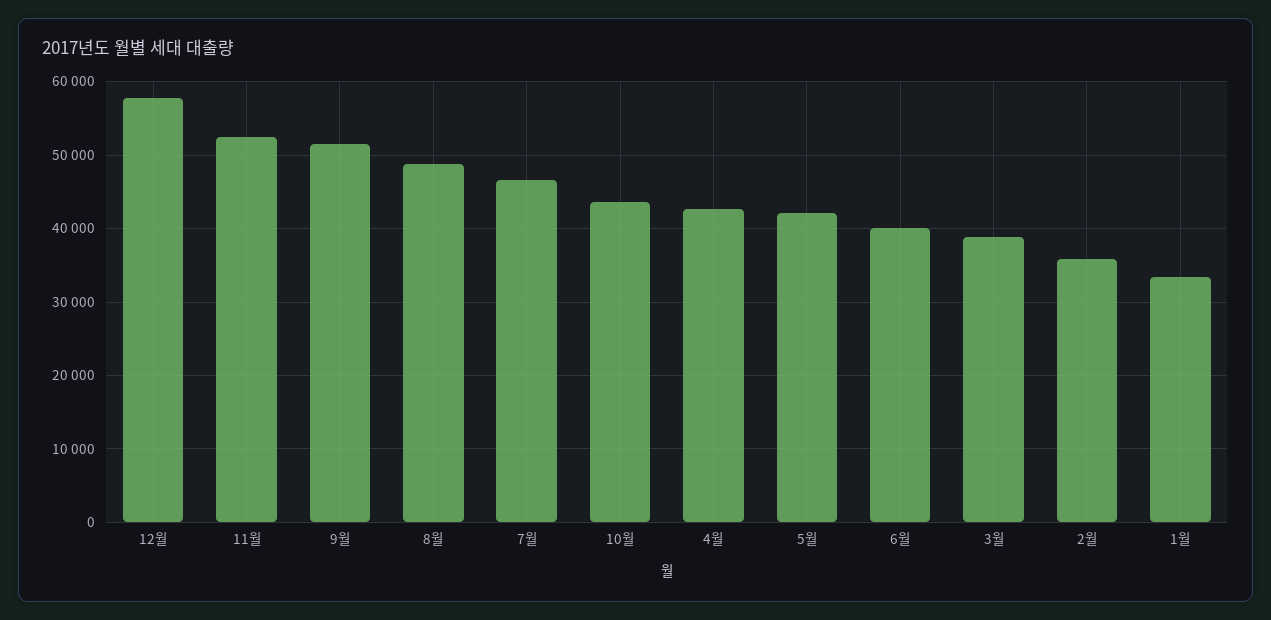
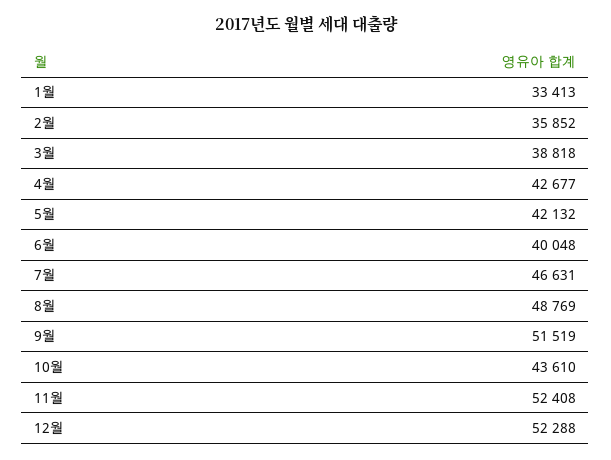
12월: 58000 -> 52288

